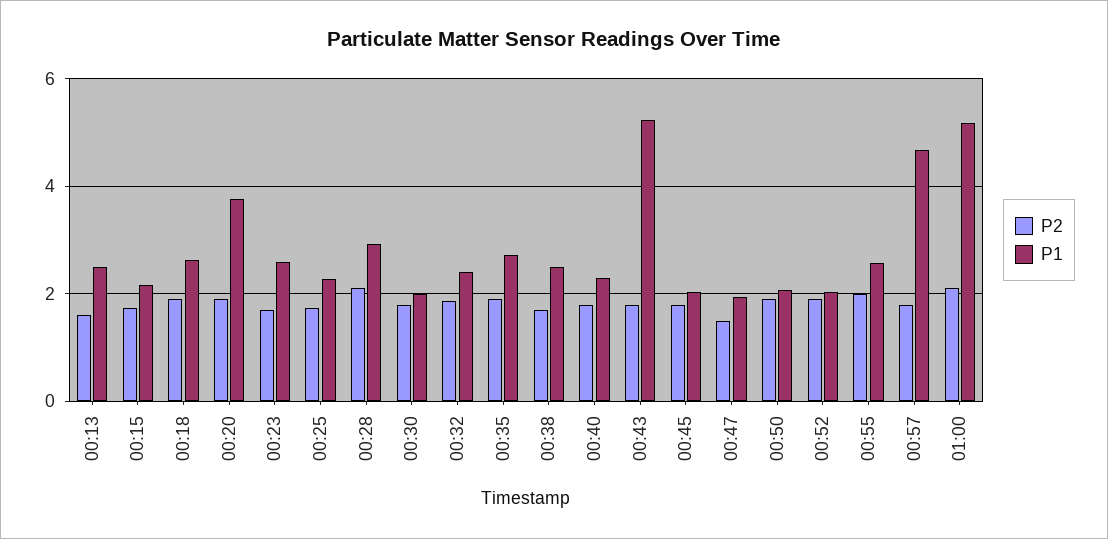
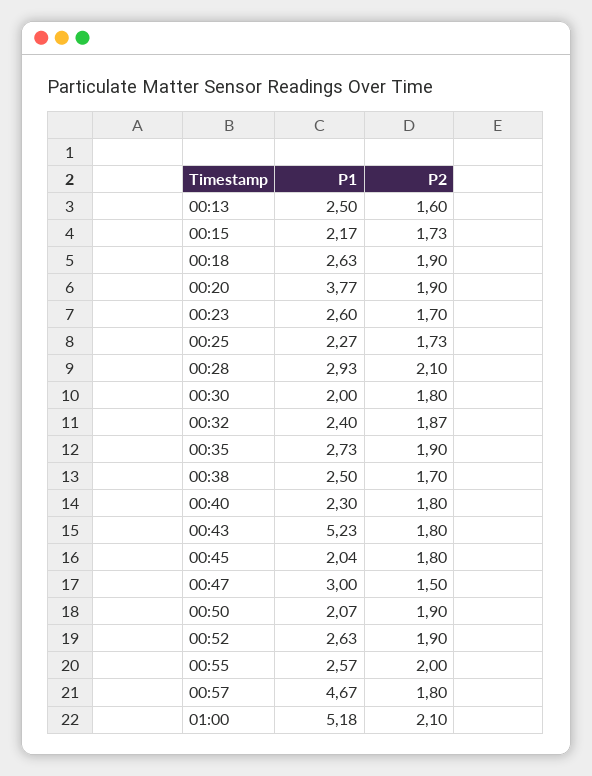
P1, 00:47: 2 -> 3
P1, 00:52: 2 -> 2.63

